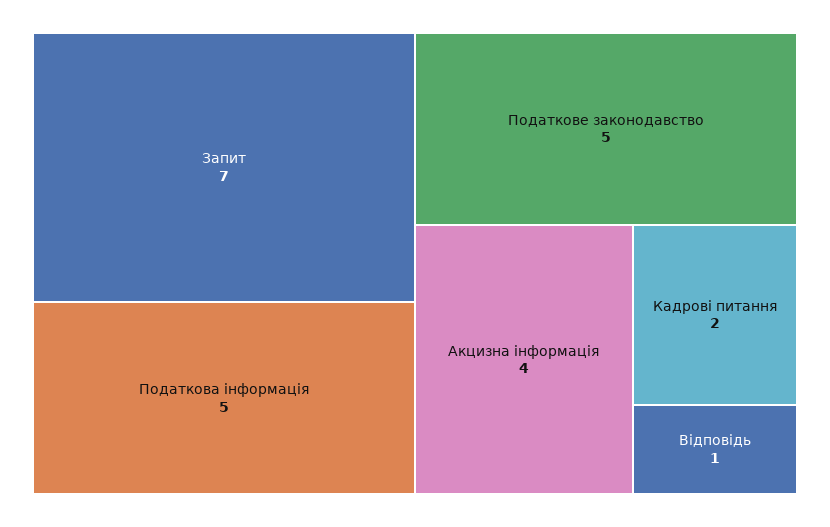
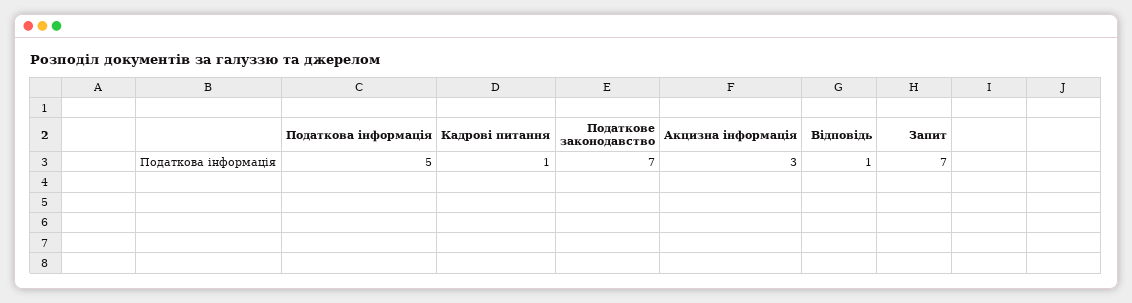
Податкове законодавство: 5 -> 7
Акцизна інформація: 4 -> 3
Кадрові питання: 2 -> 1

